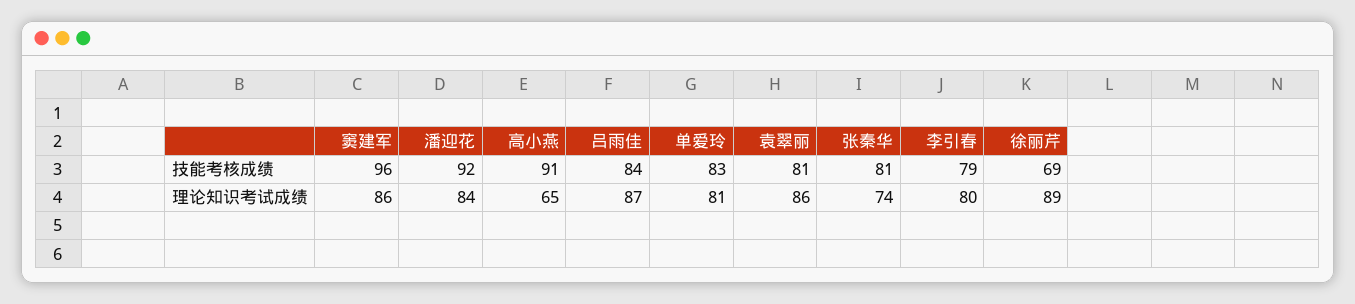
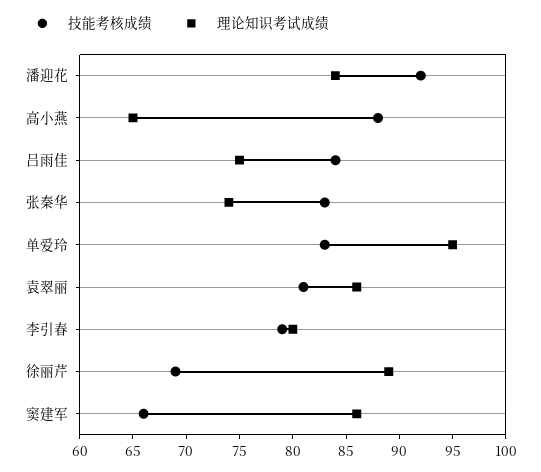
技能考核成绩, 窦建军: 96 -> 66
技能考核成绩, 高小燕: 91 -> 88
技能考核成绩, 张秦华: 81 -> 83
理论知识考试成绩, 吕雨佳: 87 -> 75
理论知识考试成绩, 单爱玲: 81 -> 95

